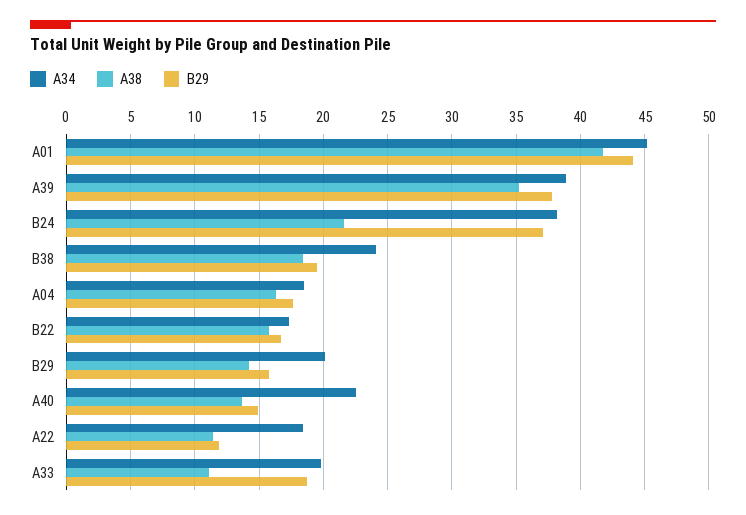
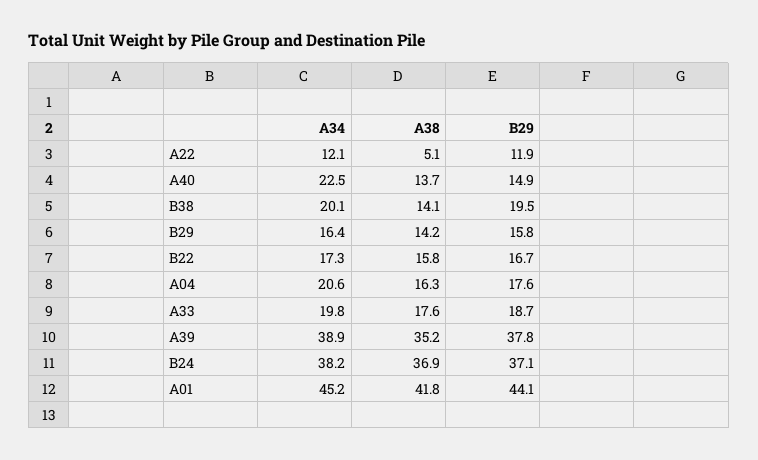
A38, B24: 21.5 -> 36.9
A34, B38: 24 -> 20.1
A38, B38: 18.5 -> 14.1
A34, A04: 18.5 -> 20.6
A34, B29: 20 -> 16.4
A34, A22: 18.5 -> 12.1
A38, A22: 11.5 -> 5.1
A38, A33: 11 -> 17.6

